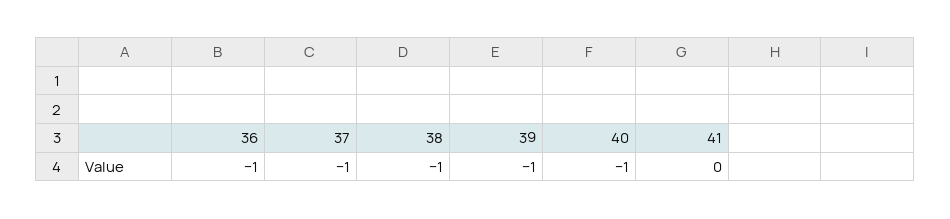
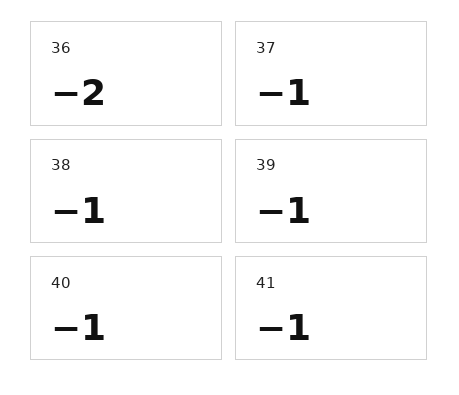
36: -1 -> -2
41: 0 -> -1

